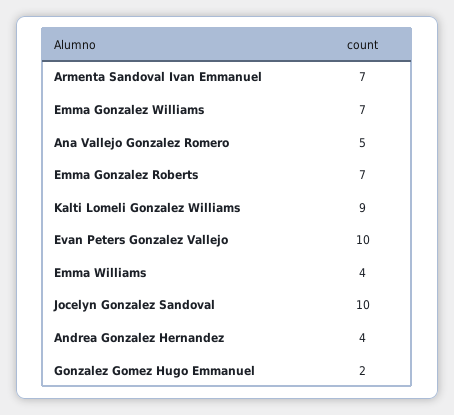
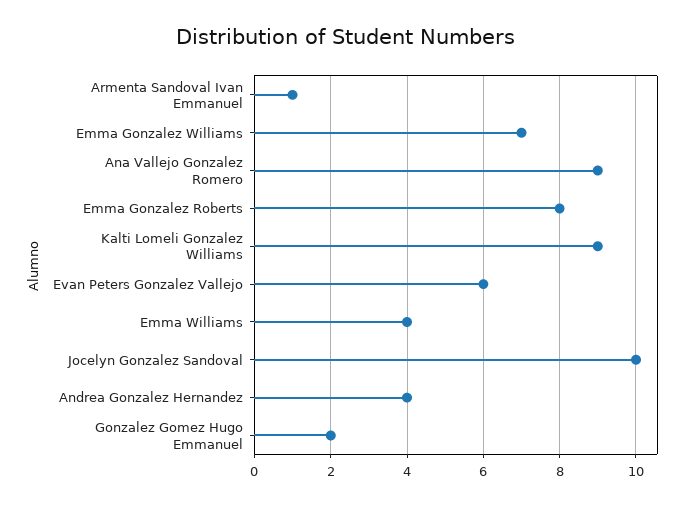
Armenta Sandoval Ivan Emmanuel: 7 -> 1
Ana Vallejo Gonzalez Romero: 5 -> 9
Emma Gonzalez Roberts: 7 -> 8
Evan Peters Gonzalez Vallejo: 10 -> 6

